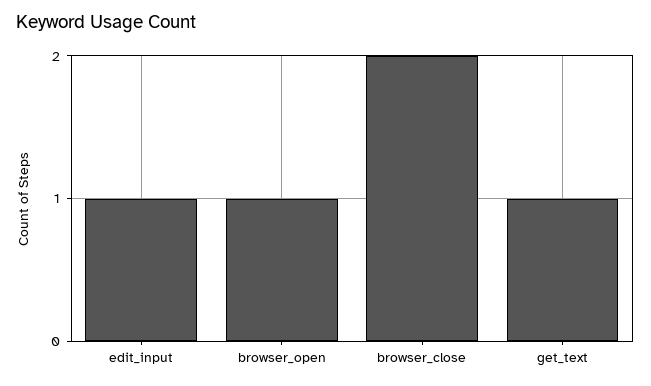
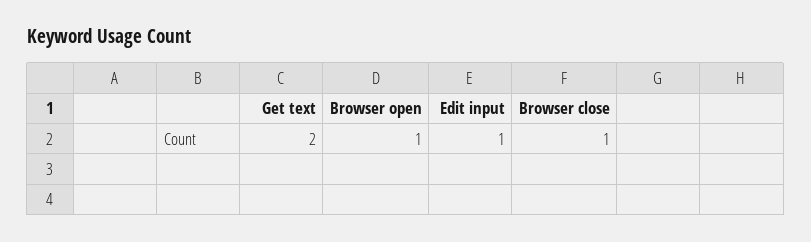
browser_close: 2 -> 1
get_text: 1 -> 2

